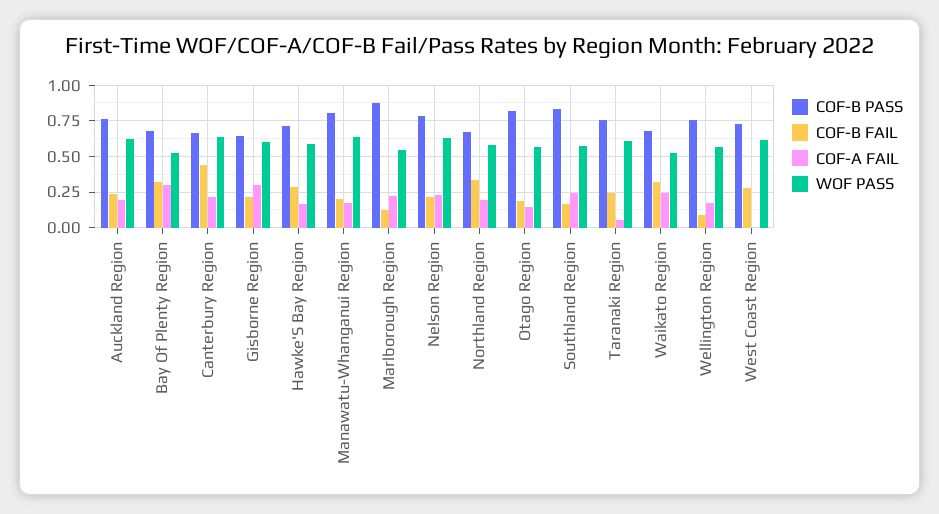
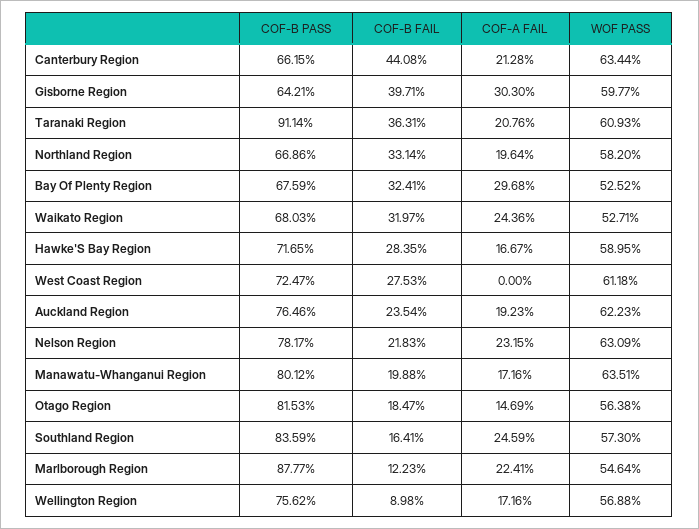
COF-B FAIL, Gisborne Region: 0.2 -> 0.3971
COF-B PASS, Taranaki Region: 0.75 -> 0.9114
COF-B FAIL, Taranaki Region: 0.25 -> 0.3631
COF-A FAIL, Taranaki Region: 0.05 -> 0.2076

